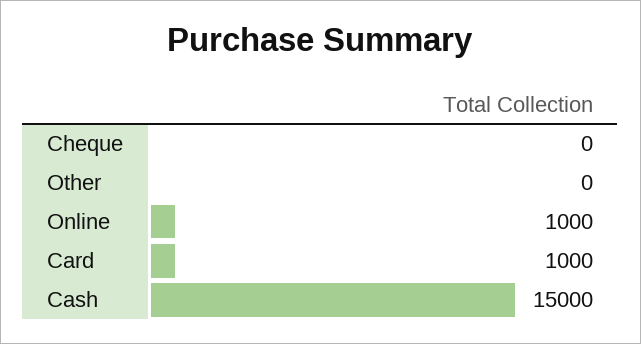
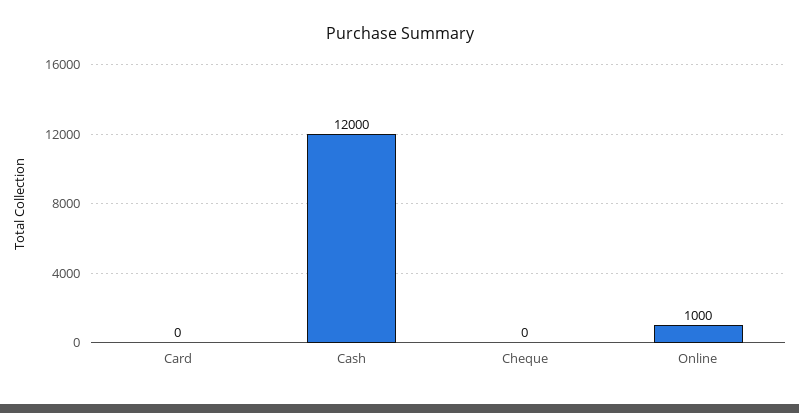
Other: 0 -> none
Card: 1000 -> 0
Cash: 15000 -> 12000

